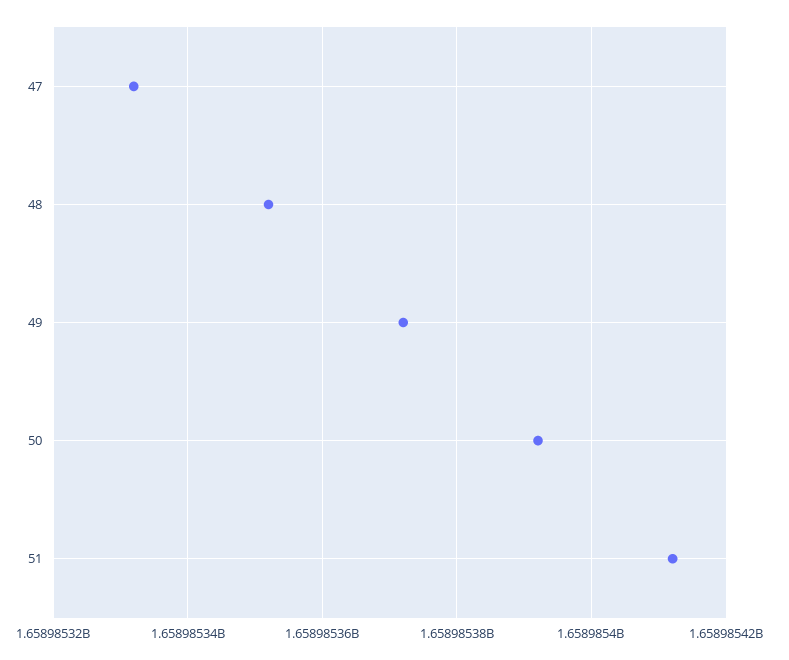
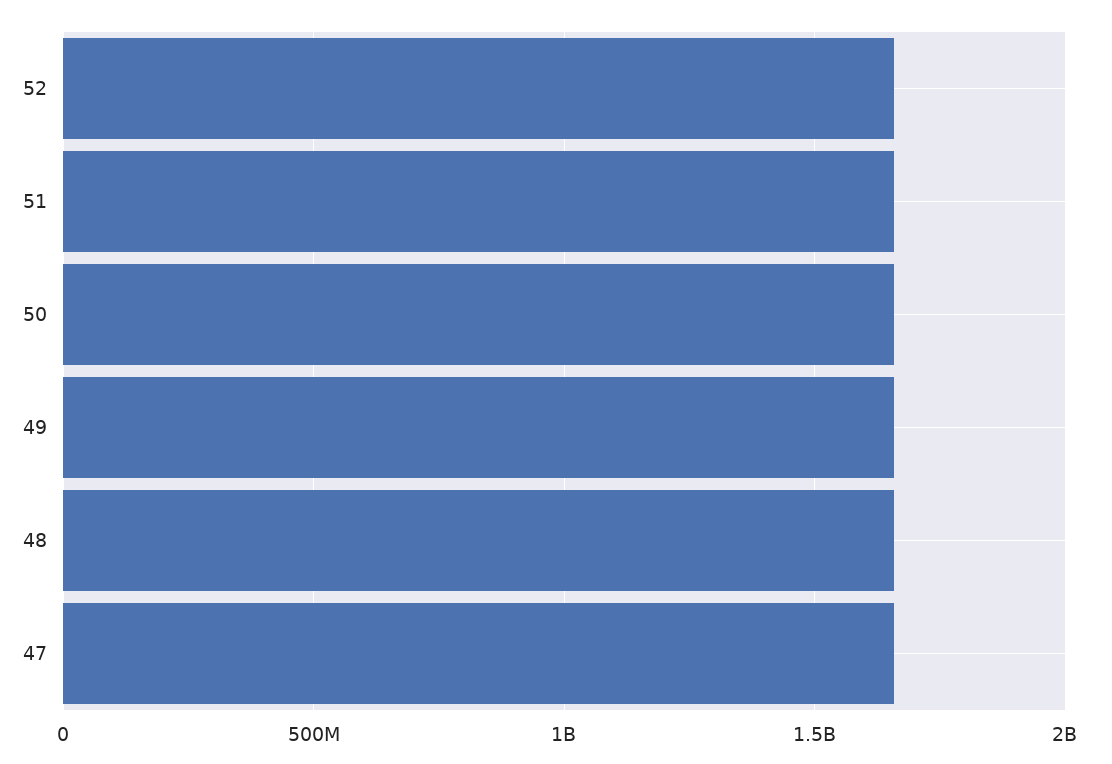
52: none -> 1650000000

